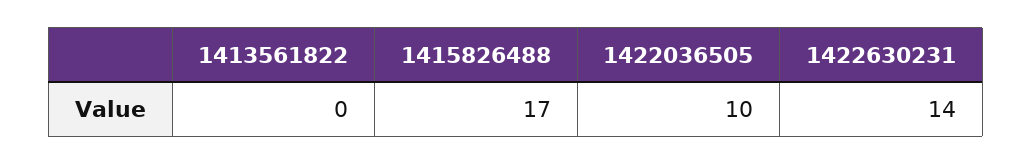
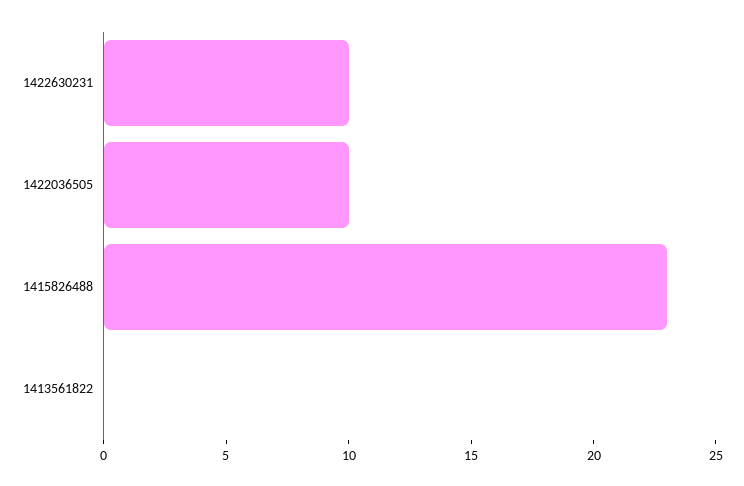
1415826488: 17 -> 23
1422630231: 14 -> 10

